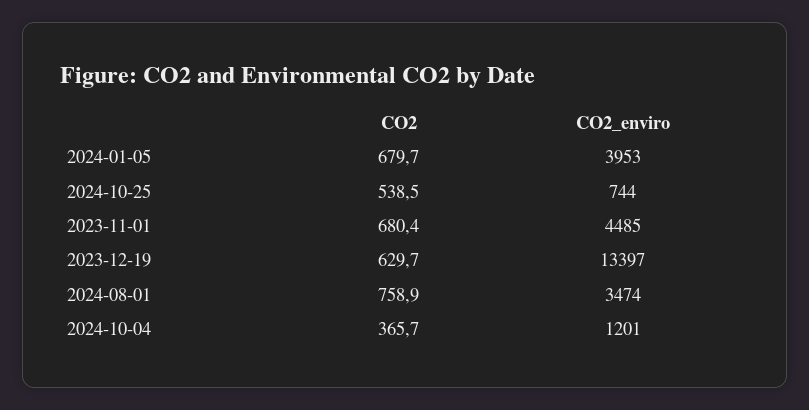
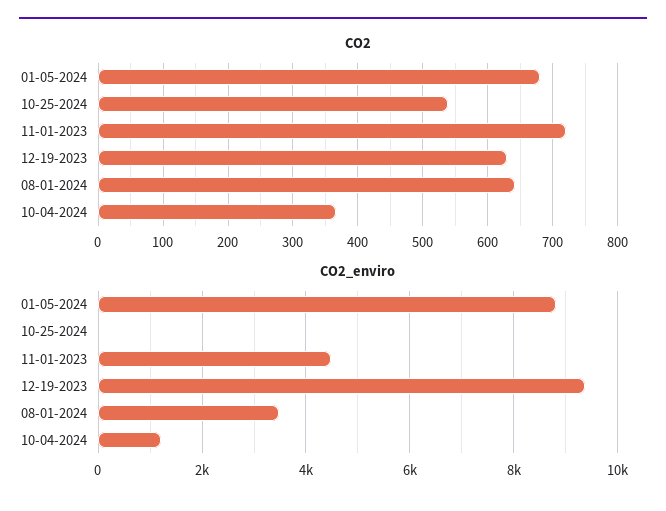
CO2_enviro, 2024-01-05: 3953 -> 8800
CO2_enviro, 2024-10-25: 744 -> 0
CO2, 2023-11-01: 680.4 -> 720
CO2_enviro, 2023-12-19: 13397 -> 9400
CO2, 2024-08-01: 758.9 -> 640

